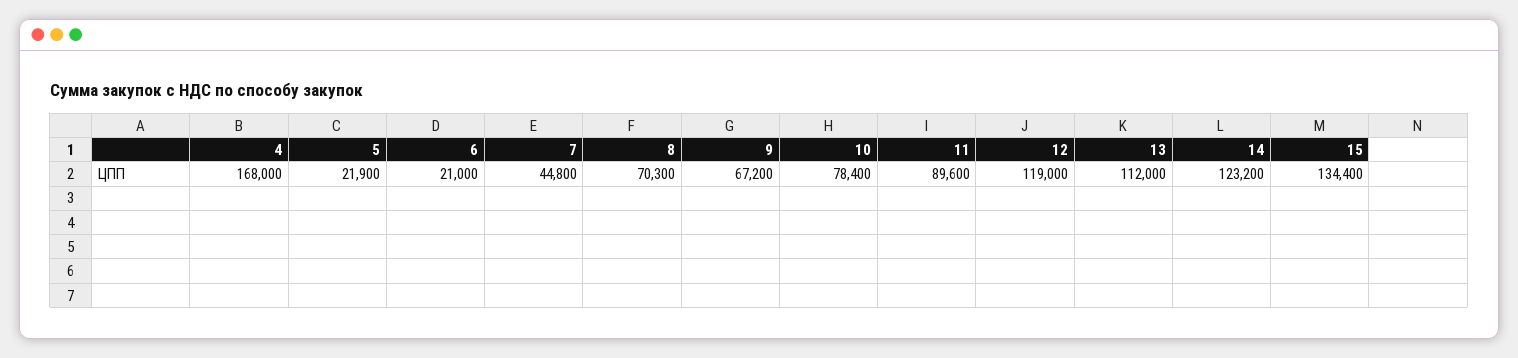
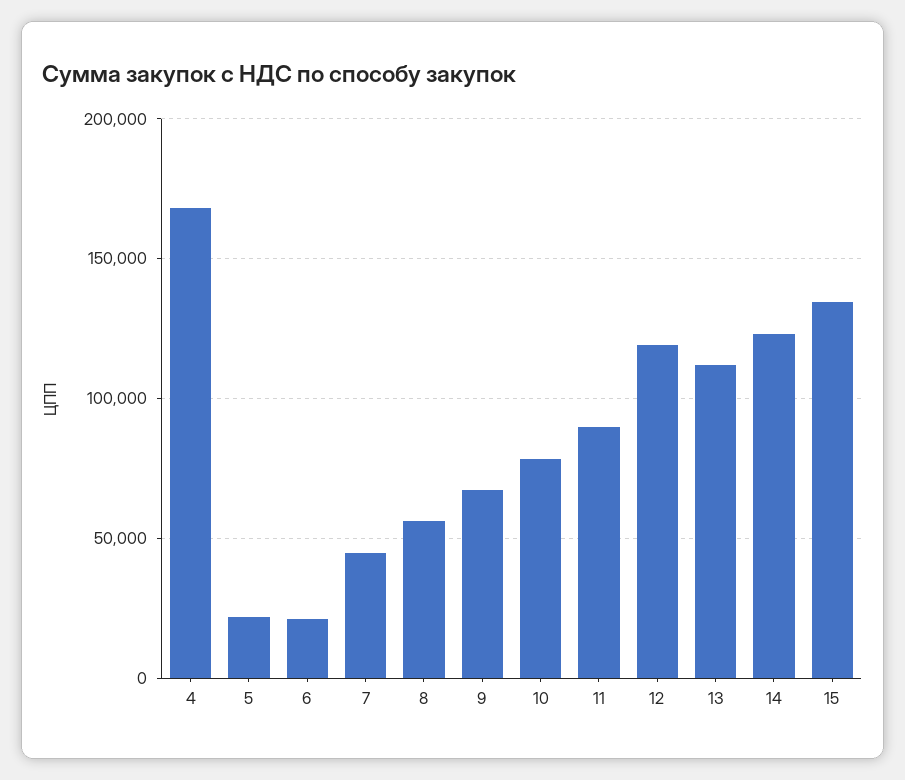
8: 70300 -> 55000

